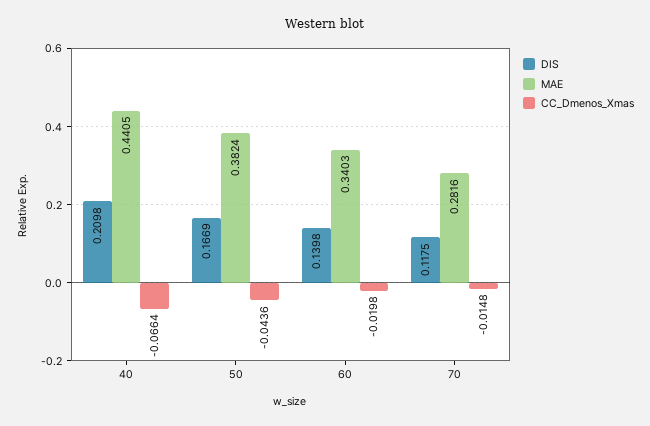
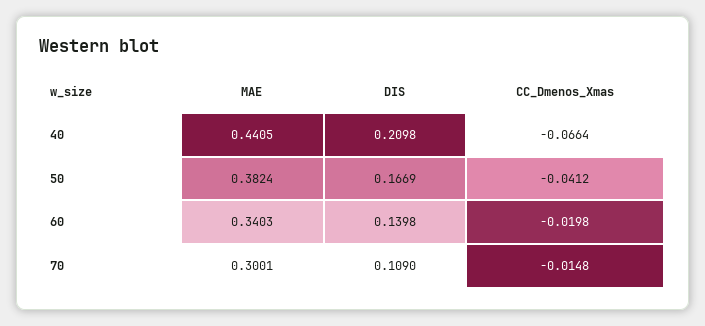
CC_Dmenos_Xmas, 50: -0.0436 -> -0.0412
DIS, 70: 0.1175 -> 0.109
MAE, 70: 0.2816 -> 0.3001

